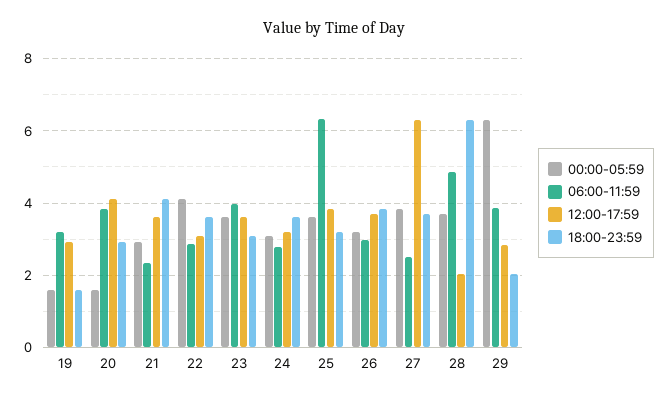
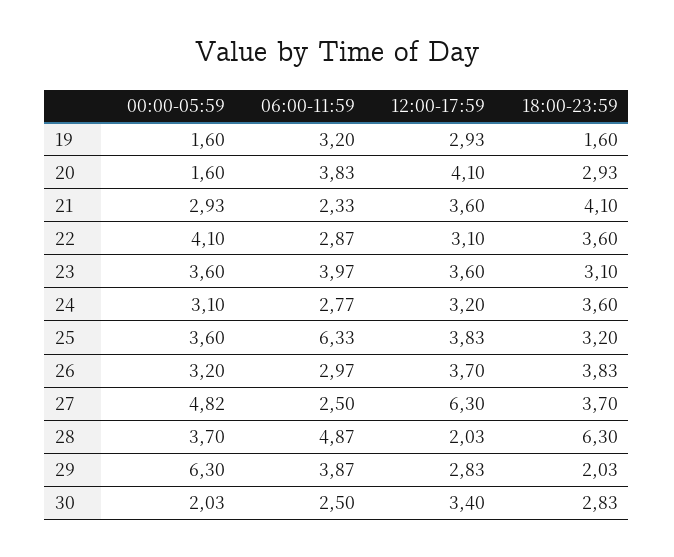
00:00-05:59, 27: 3.8 -> 4.82
00:00-05:59, 30: none -> 2.03
06:00-11:59, 30: none -> 2.5
12:00-17:59, 30: none -> 3.4
18:00-23:59, 30: none -> 2.83

